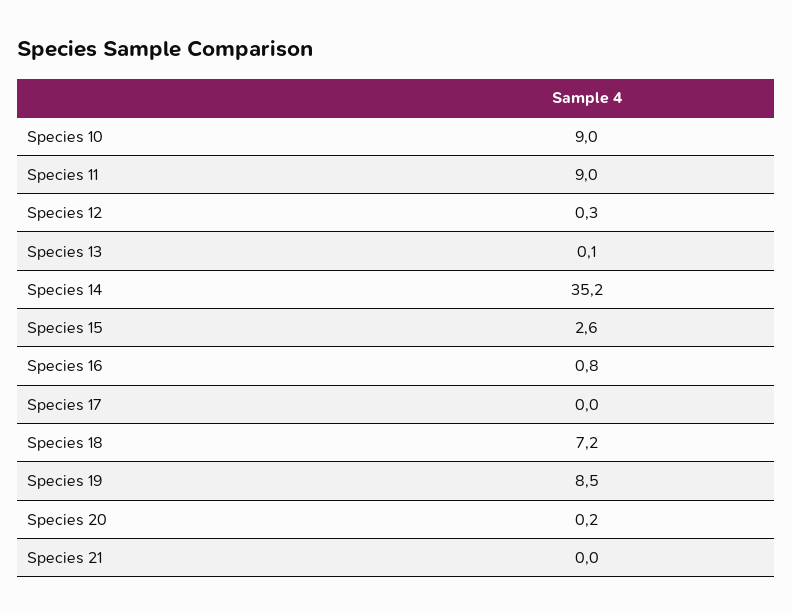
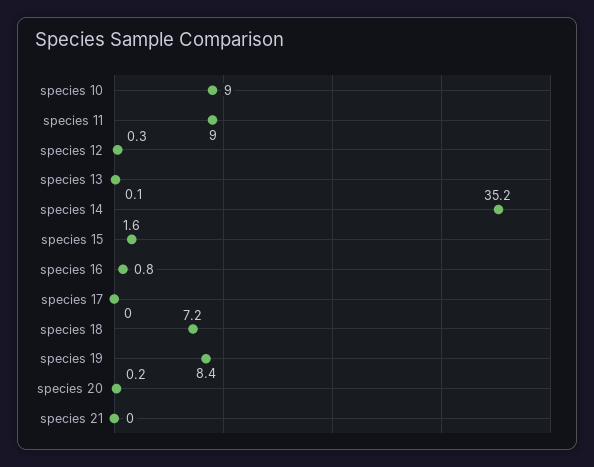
Species 15: 2.6 -> 1.6
Species 19: 8.5 -> 8.4

